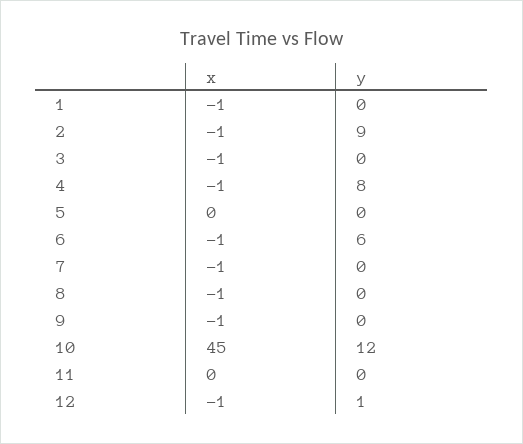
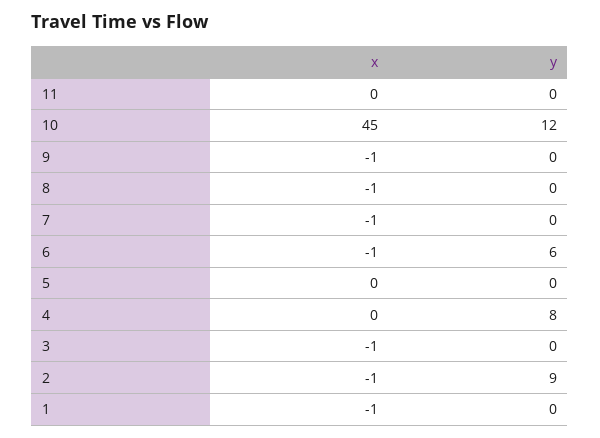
x, 4: -1 -> 0
x, 12: -1 -> none
y, 12: 1 -> none

